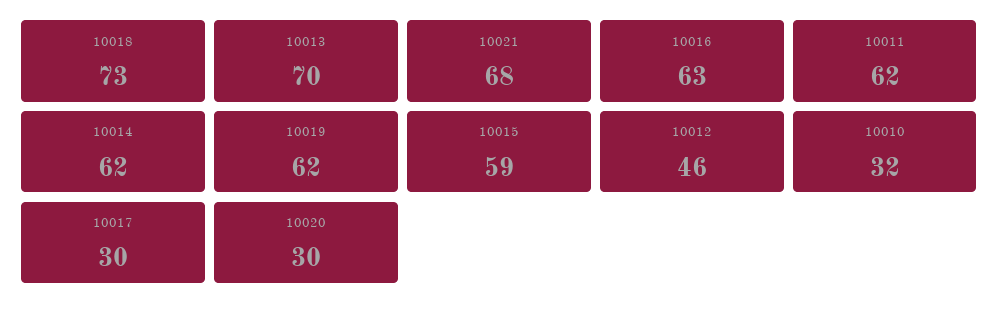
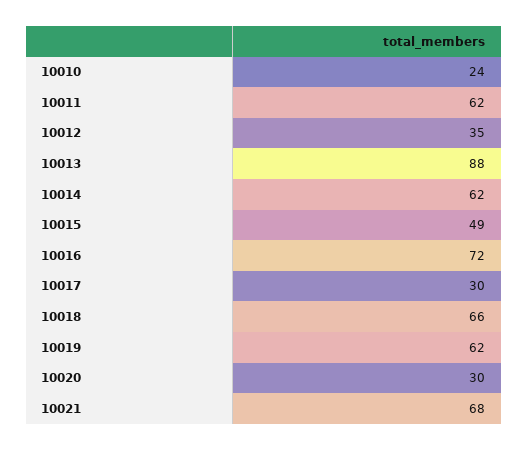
10018: 73 -> 66
10013: 70 -> 88
10016: 63 -> 72
10015: 59 -> 49
10012: 46 -> 35
10010: 32 -> 24

